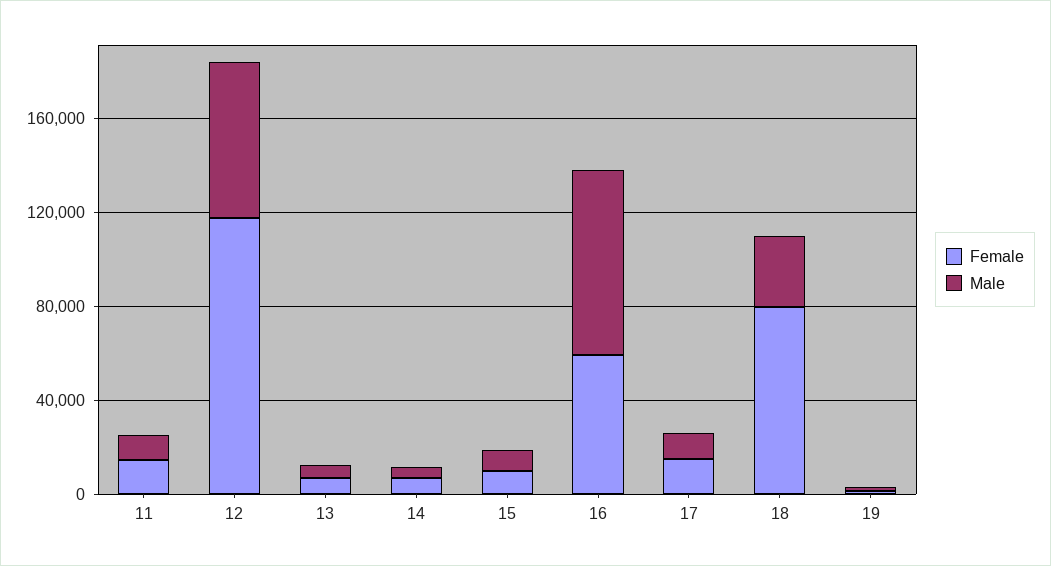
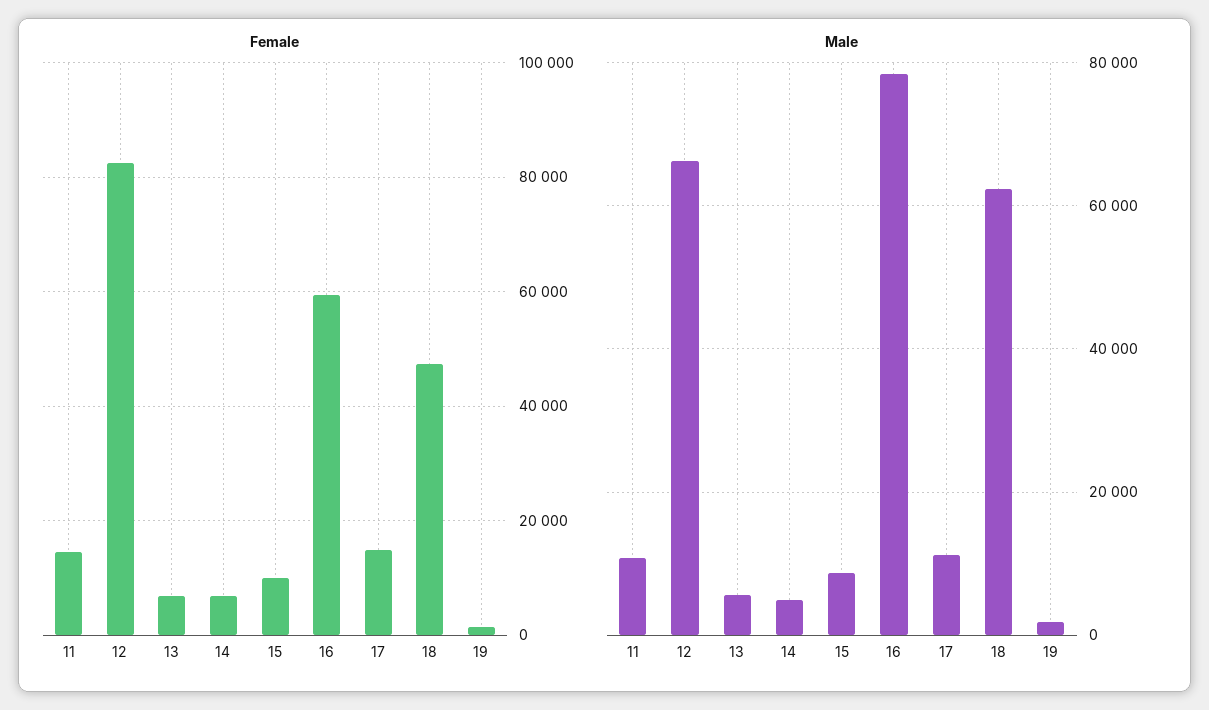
Female, 12: 120000 -> 82000
Female, 18: 80000 -> 48000
Male, 18: 30000 -> 62000

